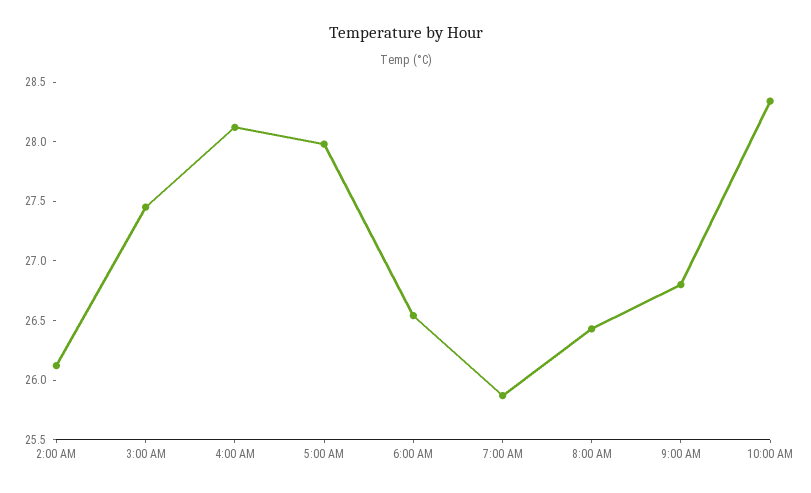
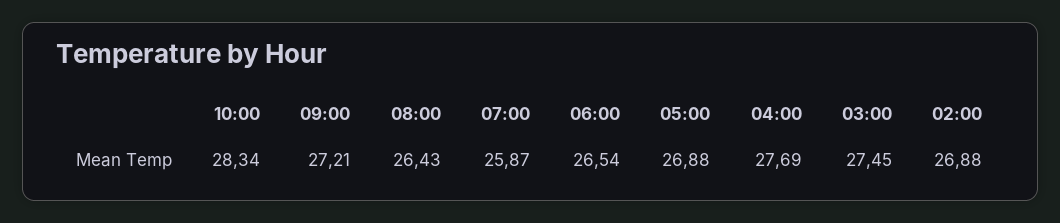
2:00 AM: 26.1 -> 26.88
4:00 AM: 28.1 -> 27.69
5:00 AM: 28 -> 26.88
9:00 AM: 26.8 -> 27.21

